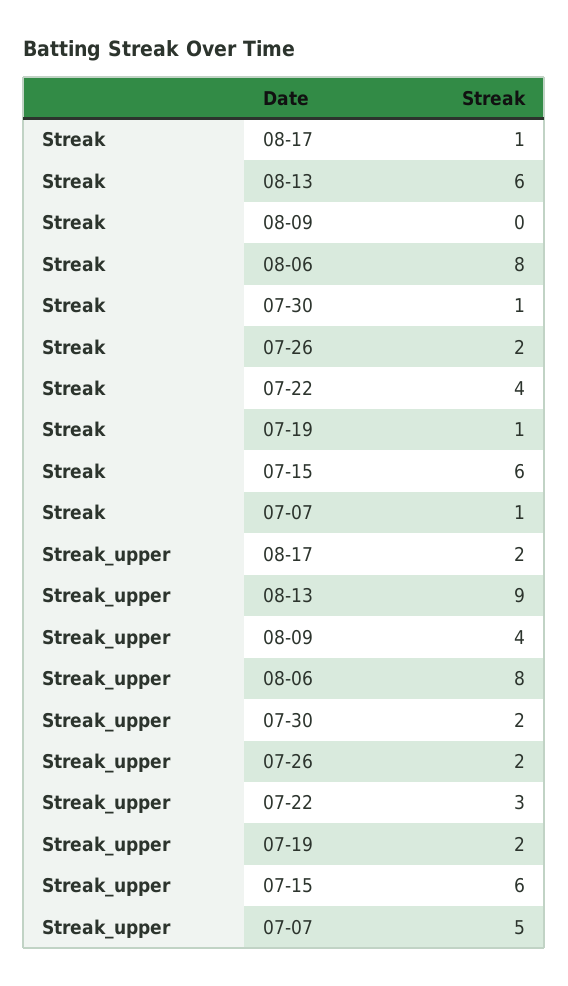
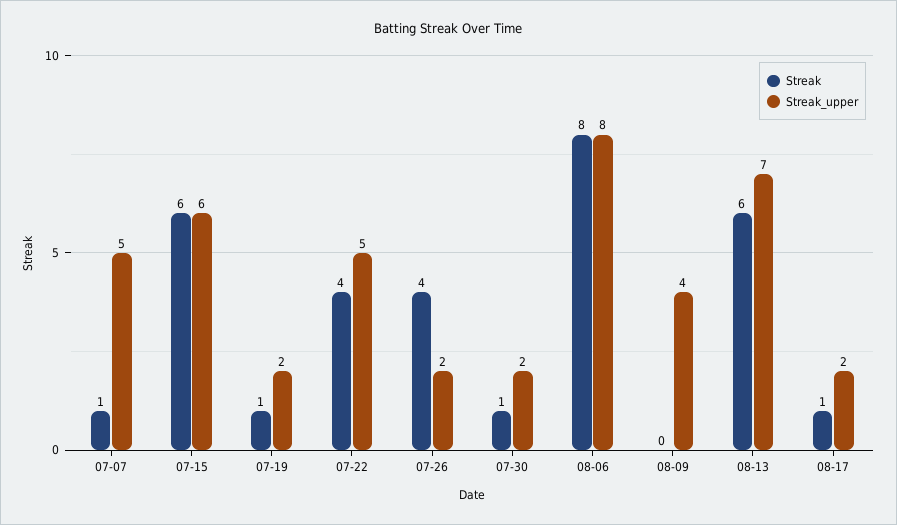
Streak, 07-26: 2 -> 4
Streak_upper, 08-13: 9 -> 7
Streak_upper, 07-22: 3 -> 5

